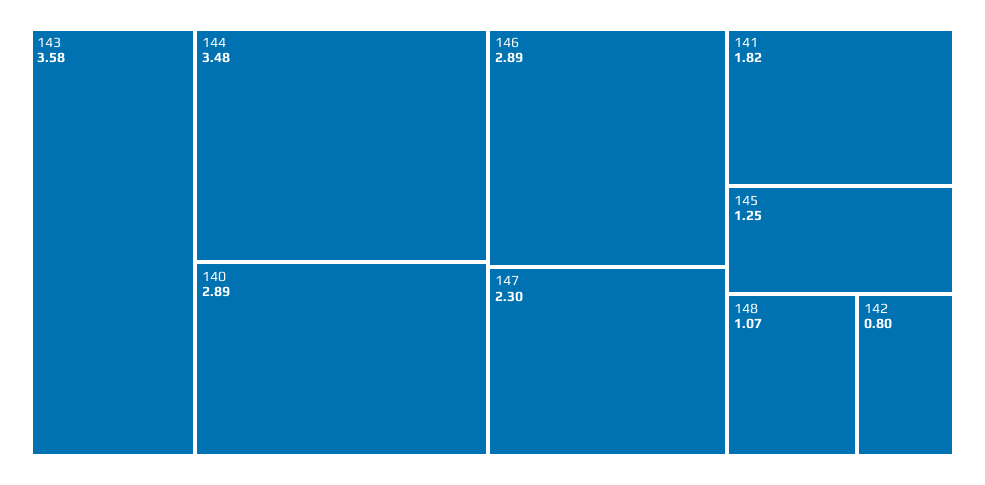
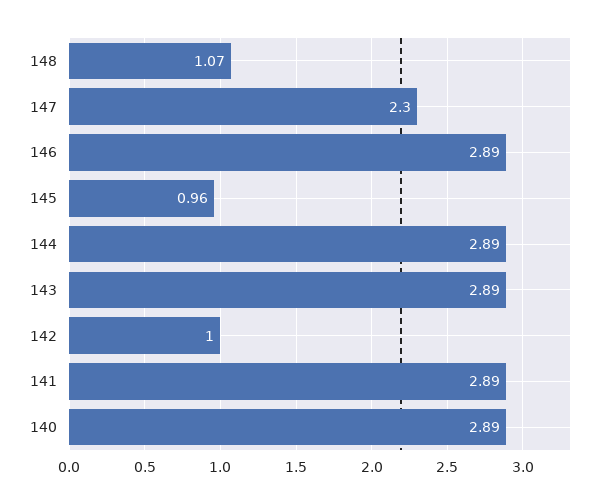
143: 3.58 -> 2.89
144: 3.48 -> 2.89
141: 1.82 -> 2.89
145: 1.25 -> 0.96
142: 0.8 -> 1

